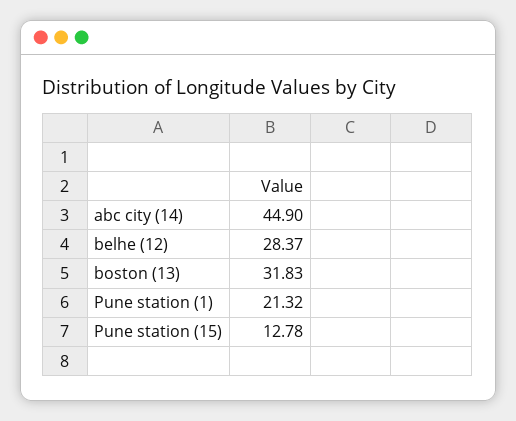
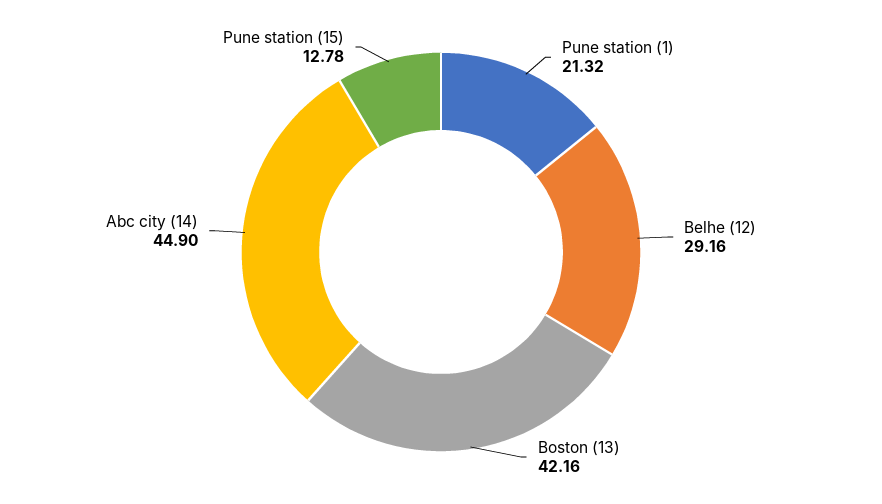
belhe (12): 28.37 -> 29.16
boston (13): 31.83 -> 42.16

